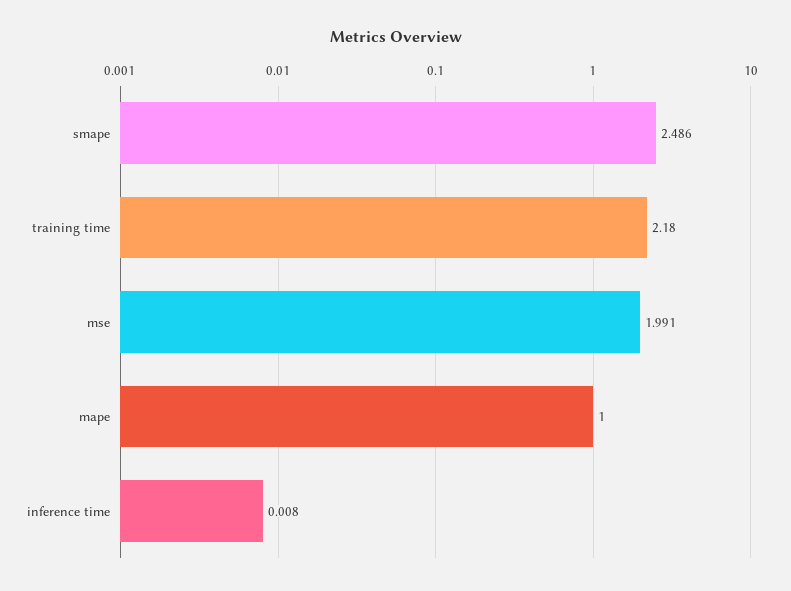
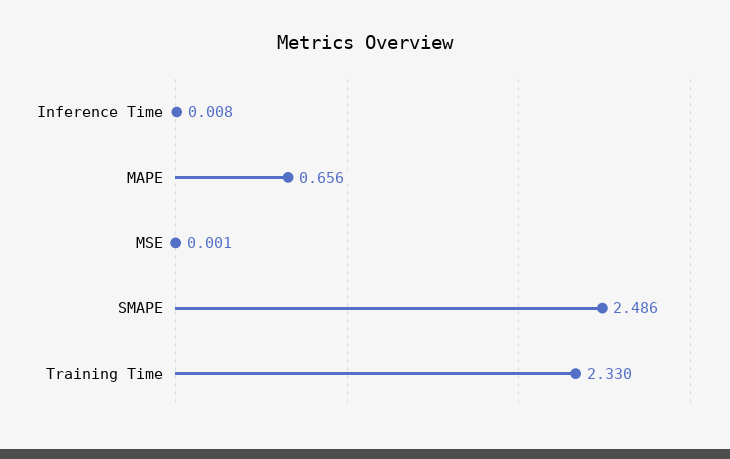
training time: 2.18 -> 2.33
mse: 1.991 -> 0.001
mape: 1 -> 0.656

